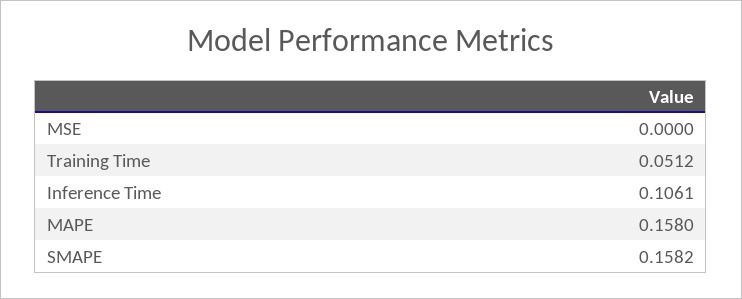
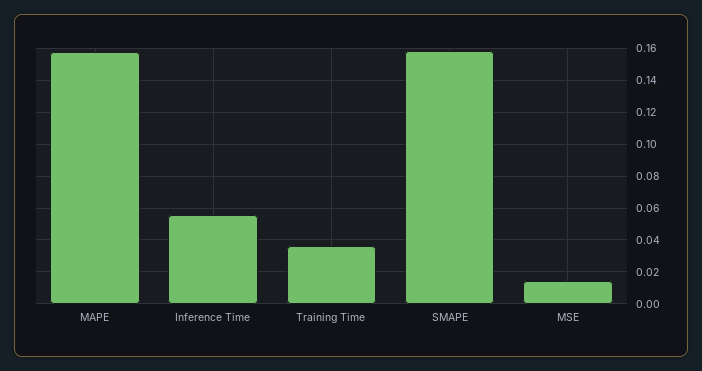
MSE: 0 -> 0.015
Training Time: 0.0512 -> 0.035
Inference Time: 0.1061 -> 0.055

